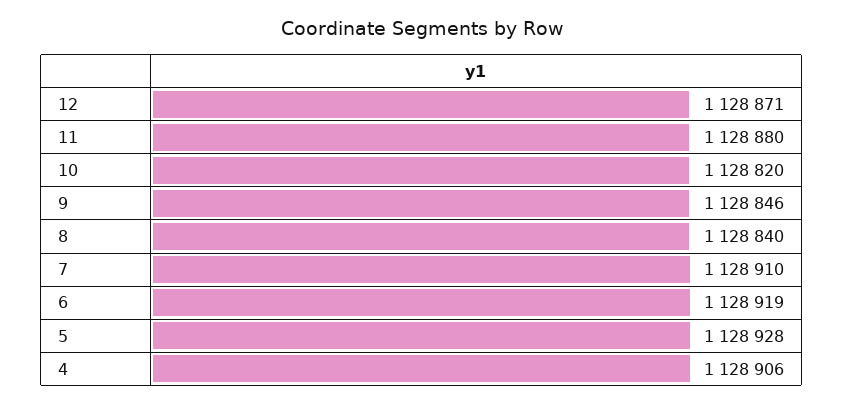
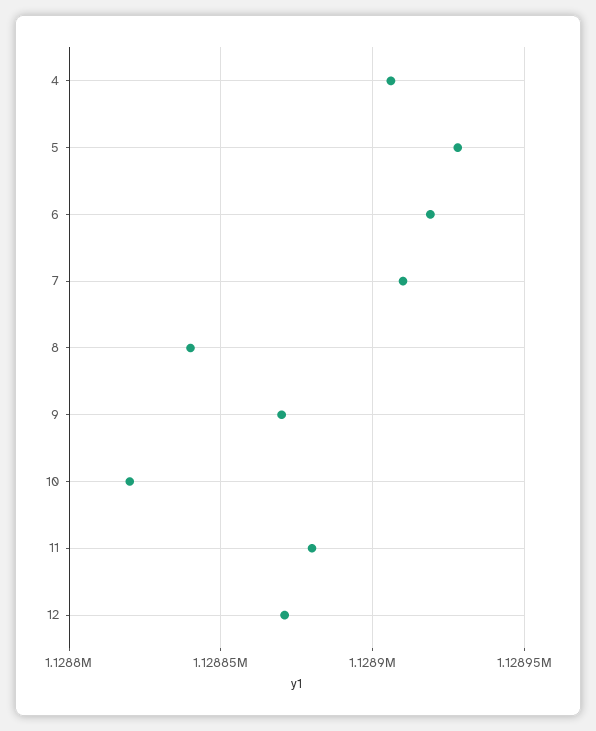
9: 1128846 -> 1128870

